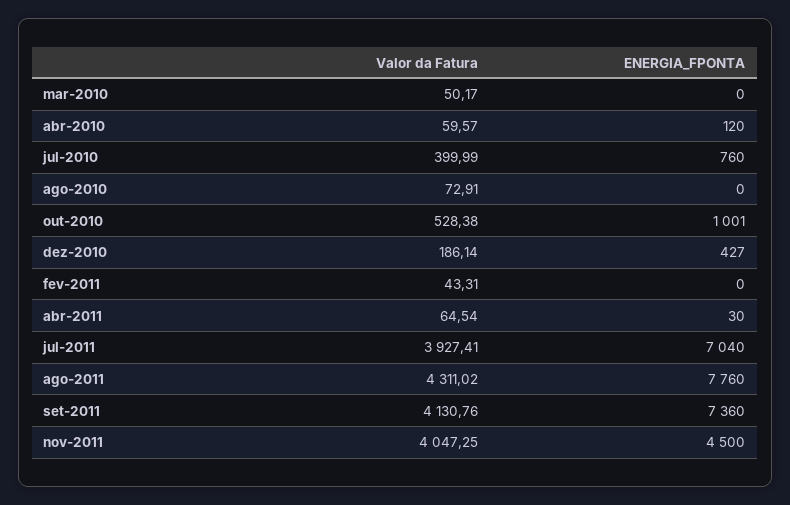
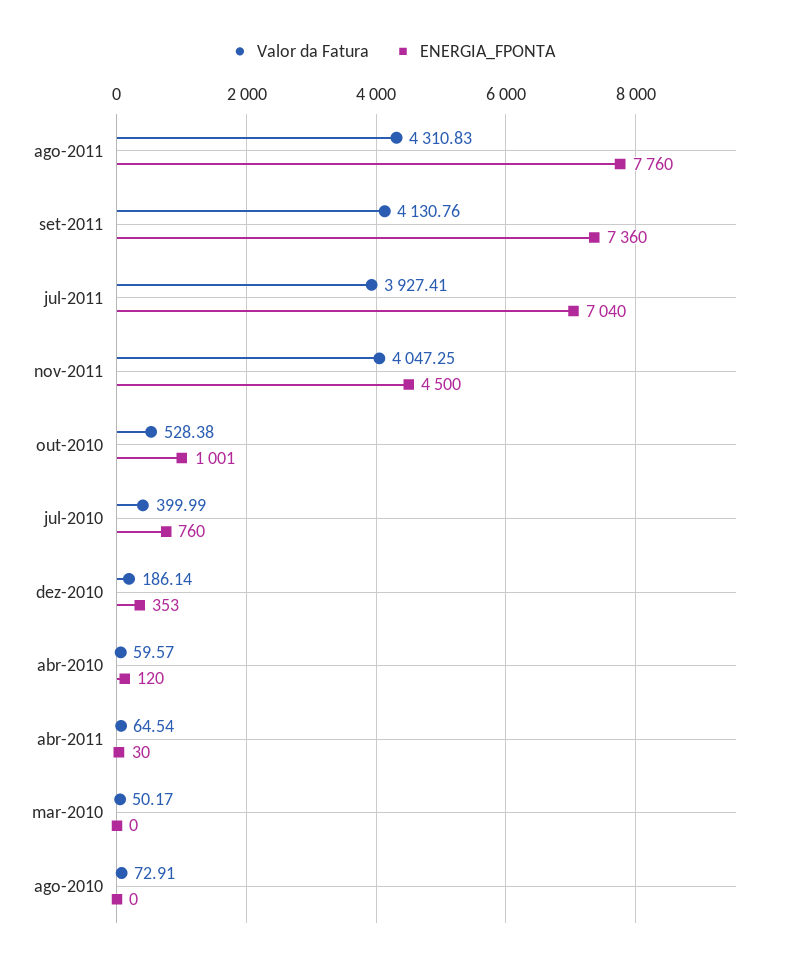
ENERGIA_FPONTA, dez-2010: 427 -> 353
Valor da Fatura, fev-2011: 43.31 -> none
ENERGIA_FPONTA, fev-2011: 0 -> none
Valor da Fatura, ago-2011: 4311.02 -> 4310.83

